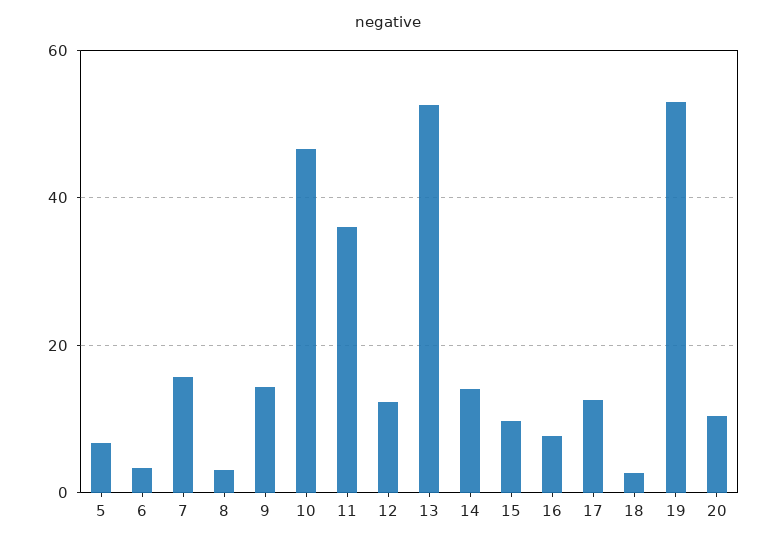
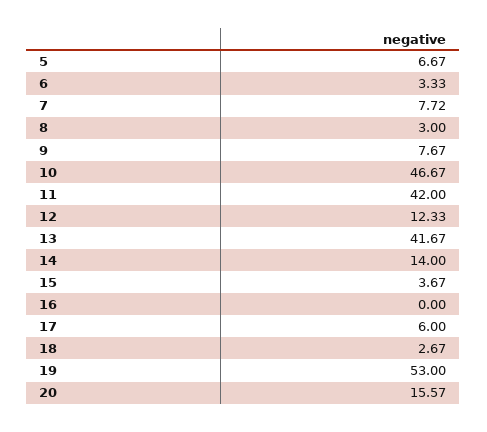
7: 16 -> 7.72
9: 14 -> 7.67
11: 36 -> 42
13: 52 -> 41.67
15: 10 -> 3.67
16: 8 -> 0
17: 12 -> 6
20: 10 -> 15.57

